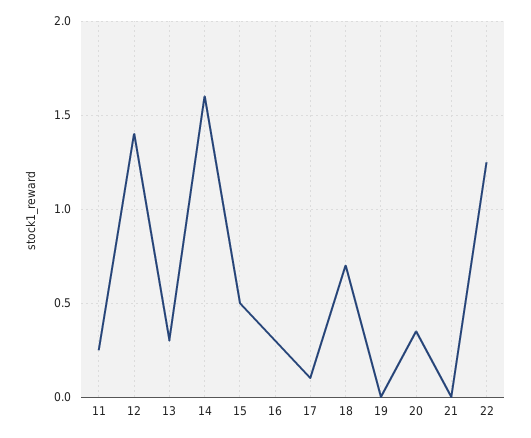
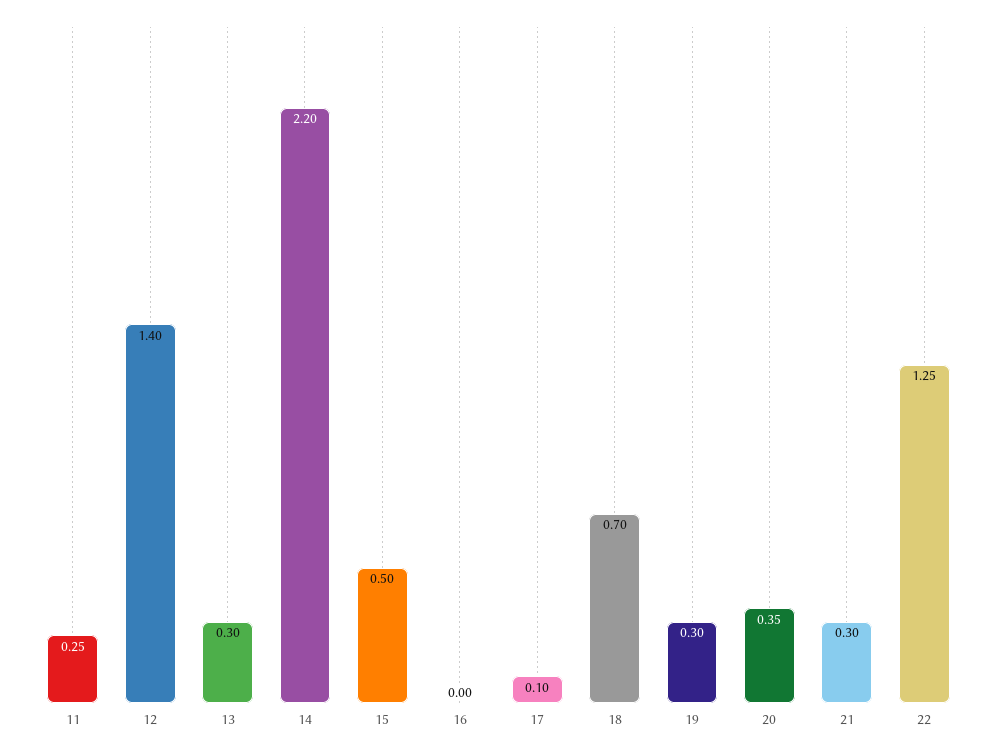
14: 1.6 -> 2.2
16: 0.3 -> 0
19: 0 -> 0.3
21: 0 -> 0.3

